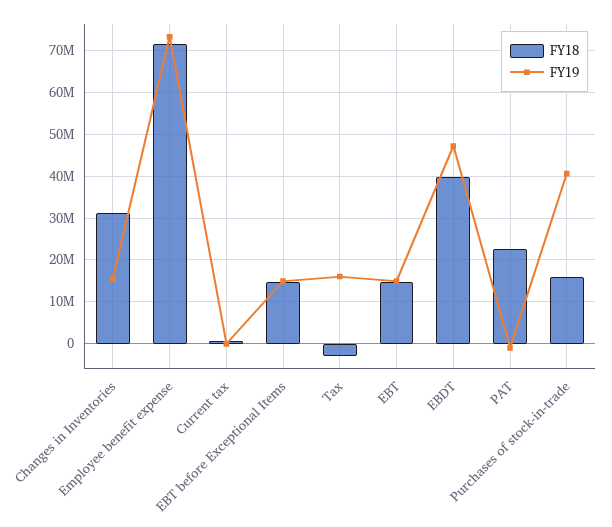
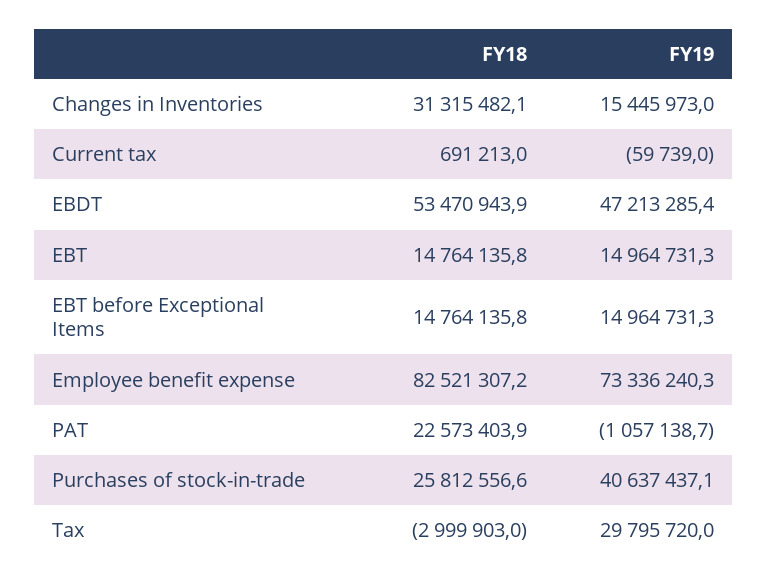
FY18, Employee benefit expense: 72000000 -> 82521307.2
FY19, Tax: 16000000 -> 29795720
FY18, EBDT: 40000000 -> 53470943.9
FY18, Purchases of stock-in-trade: 16000000 -> 25812556.6

